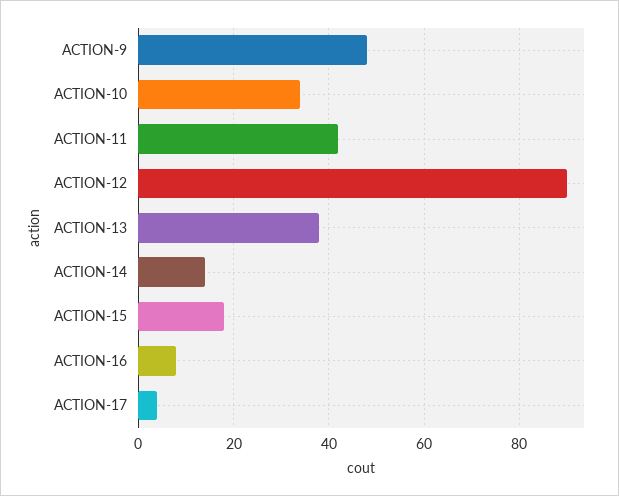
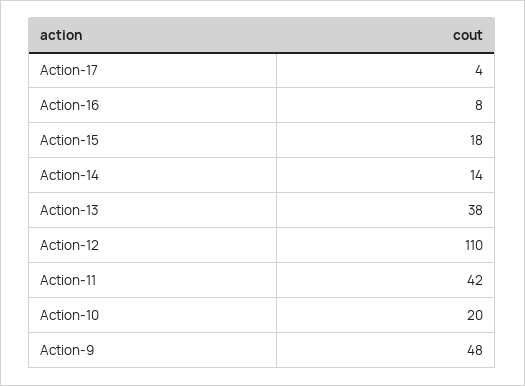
ACTION-10: 35 -> 20
ACTION-12: 90 -> 110

